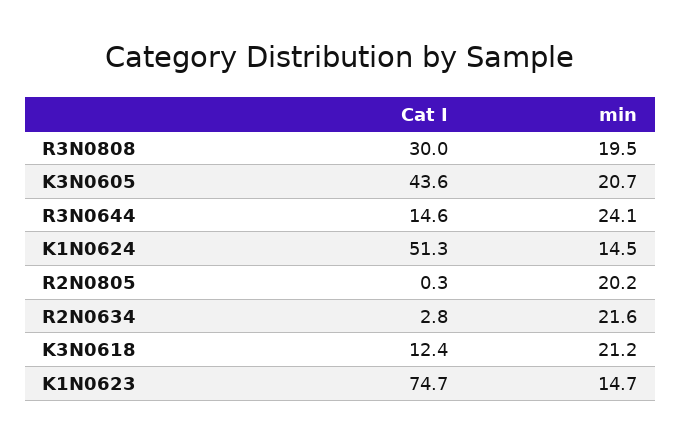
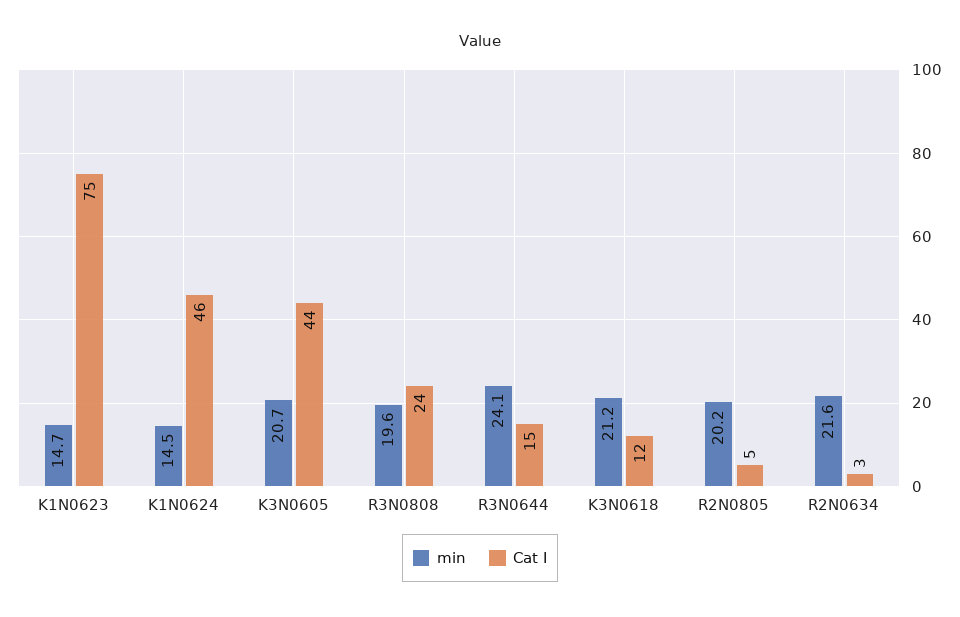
Cat I, R3N0808: 30 -> 24
min, R3N0808: 19.5 -> 19.6
Cat I, K1N0624: 51.3 -> 46
Cat I, R2N0805: 0.3 -> 5

